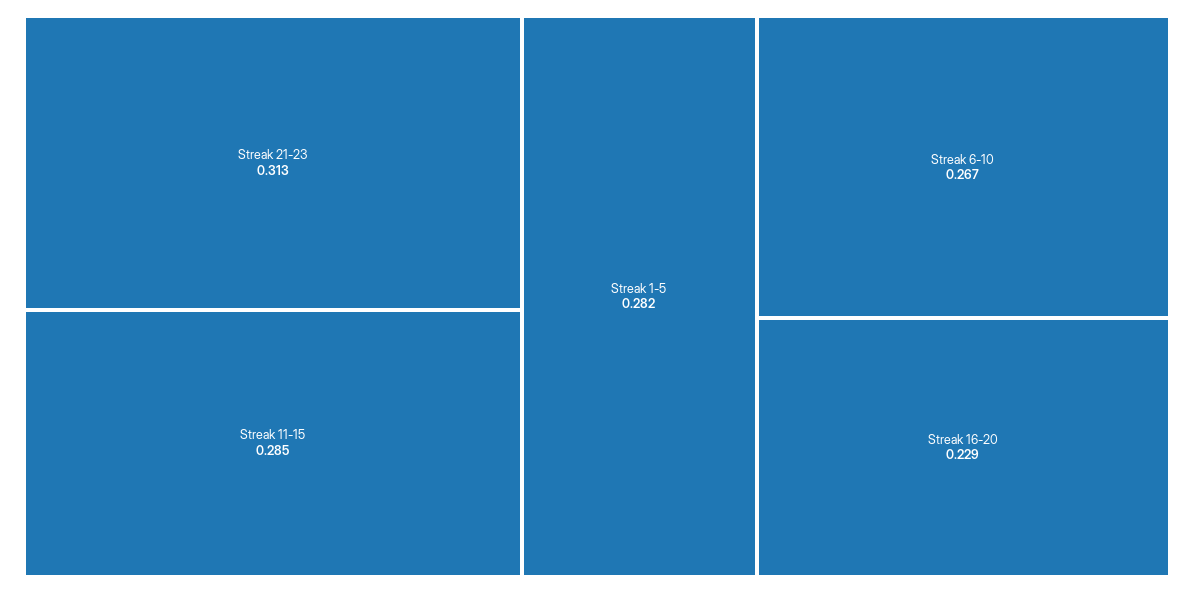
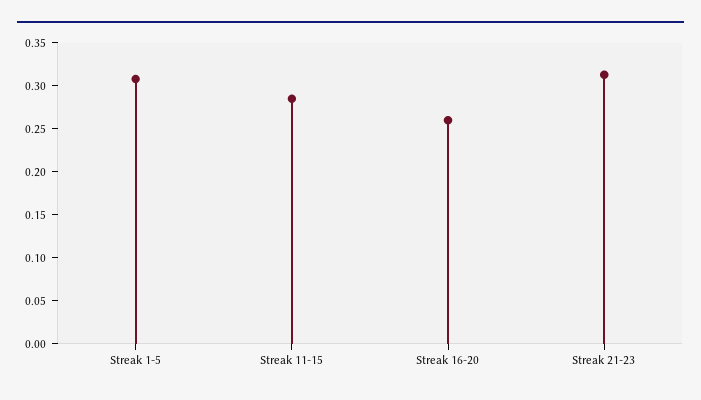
Streak 1-5: 0.282 -> 0.31
Streak 6-10: 0.267 -> none
Streak 16-20: 0.229 -> 0.26

